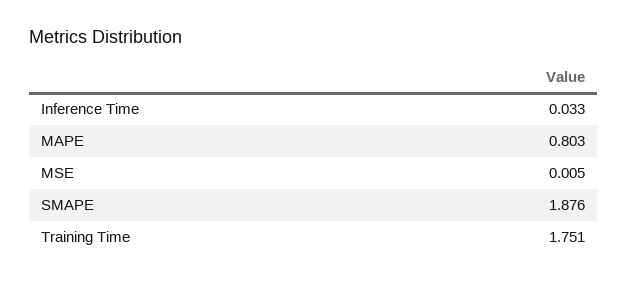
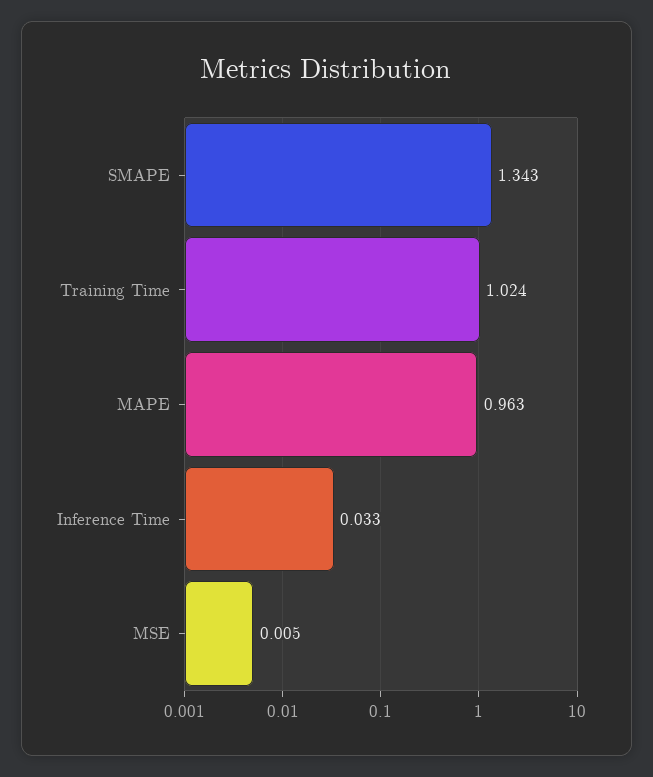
MAPE: 0.803 -> 0.963
SMAPE: 1.876 -> 1.343
Training Time: 1.751 -> 1.024

